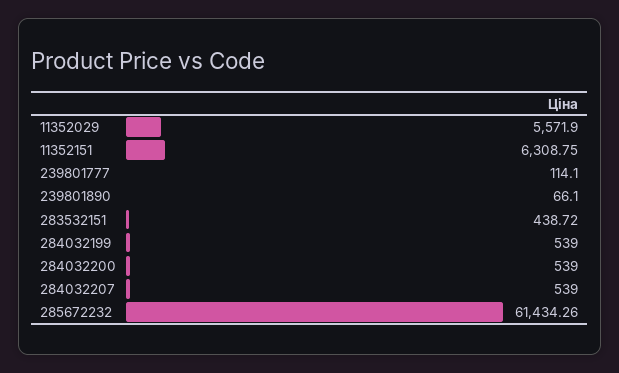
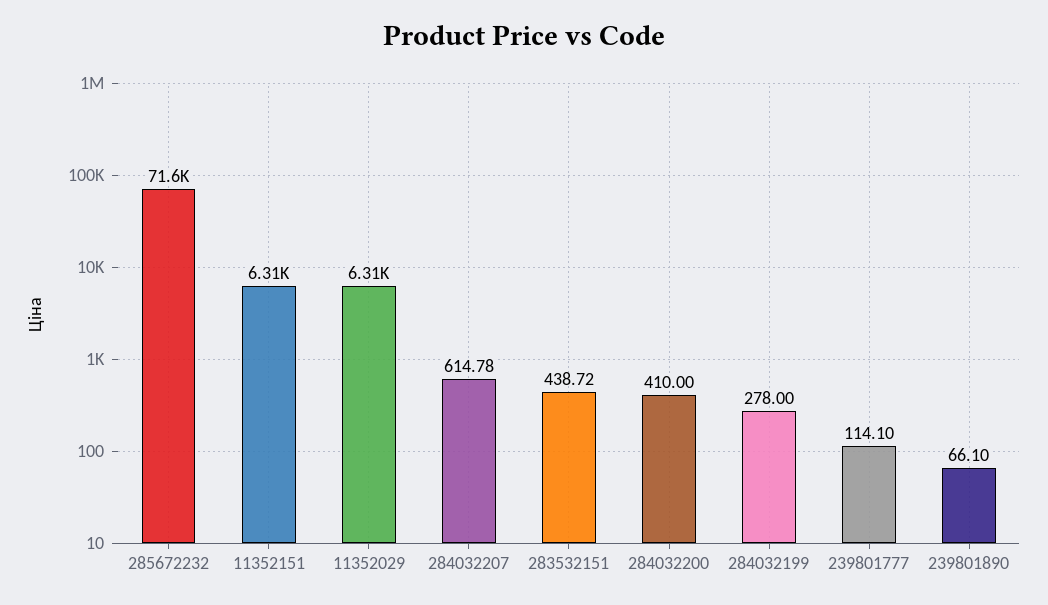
11352029: 5571.9 -> 6310
284032199: 539 -> 278
284032200: 539 -> 410
284032207: 539 -> 614.78
285672232: 61434.26 -> 71600

